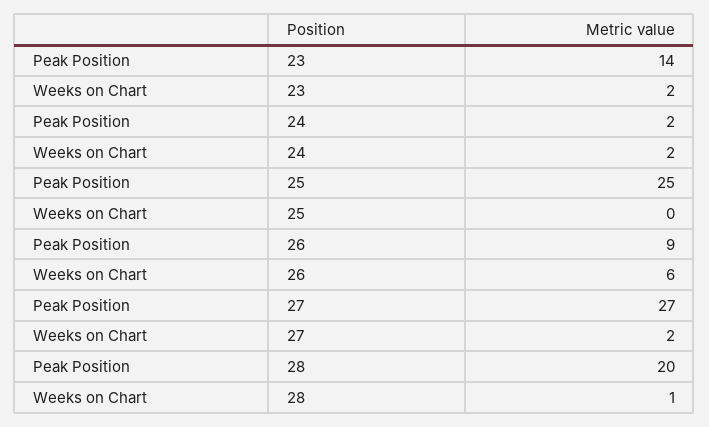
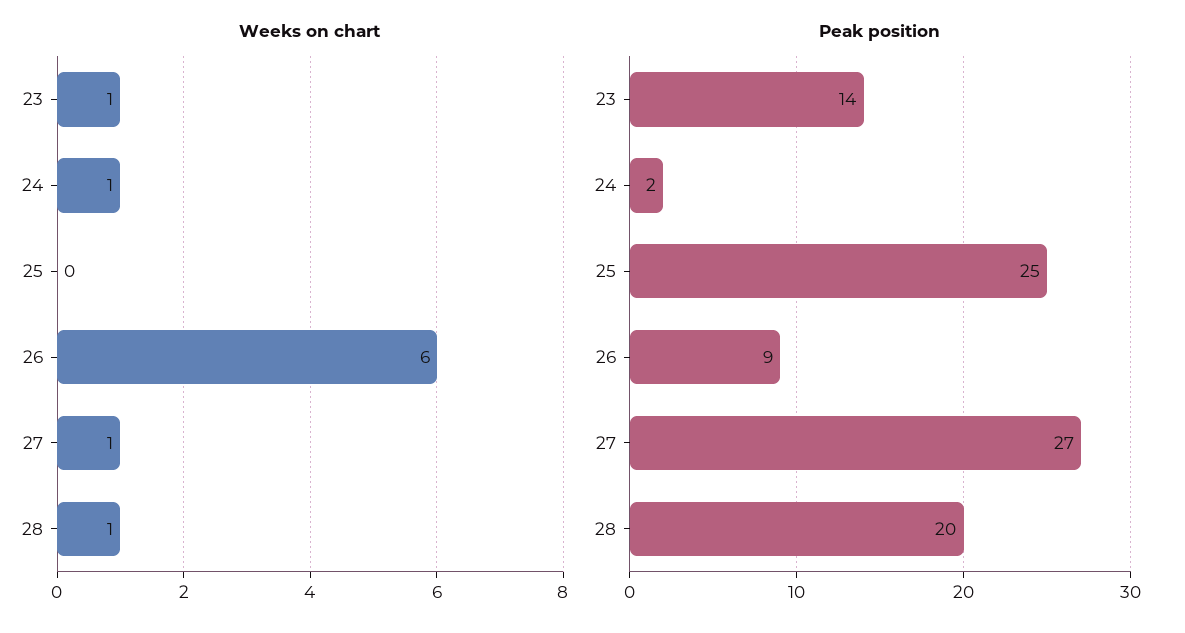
Weeks on Chart, 23: 2 -> 1
Weeks on Chart, 24: 2 -> 1
Weeks on Chart, 27: 2 -> 1

